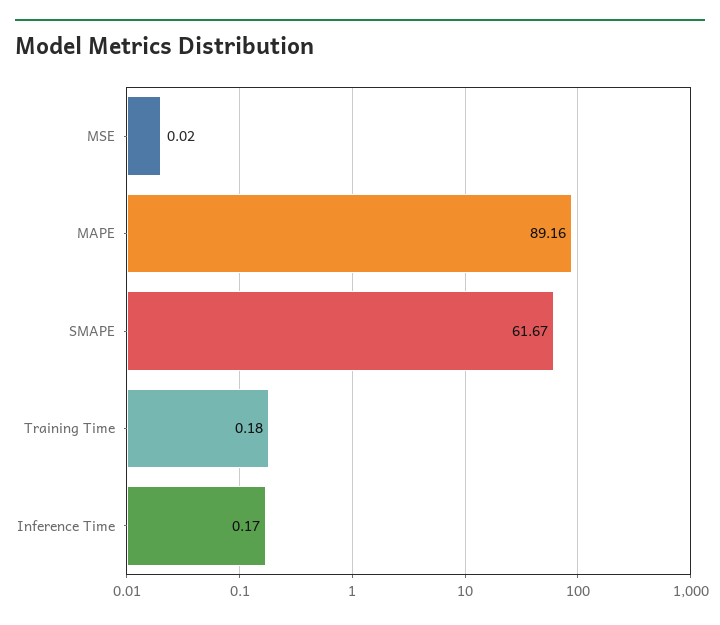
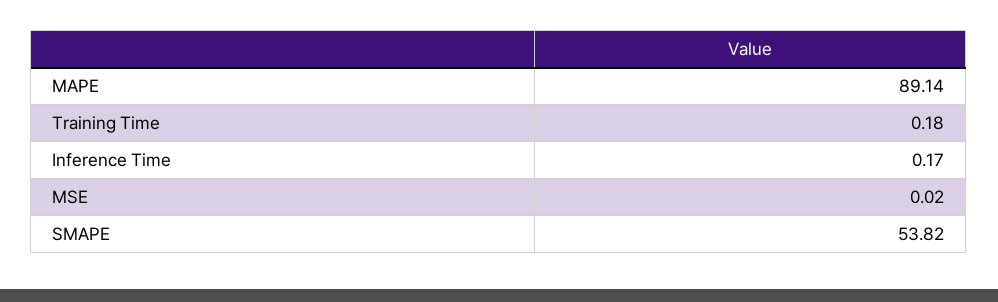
MAPE: 89.16 -> 89.14
SMAPE: 61.67 -> 53.82

